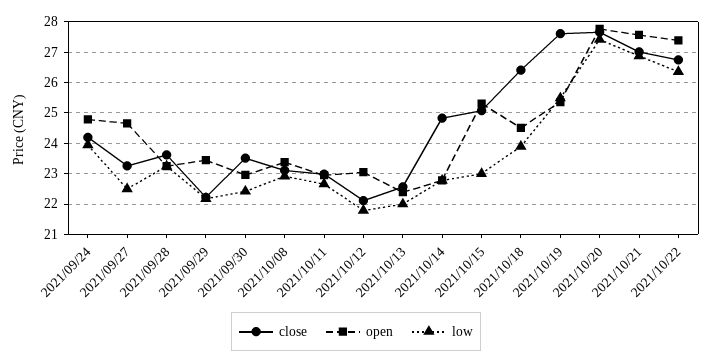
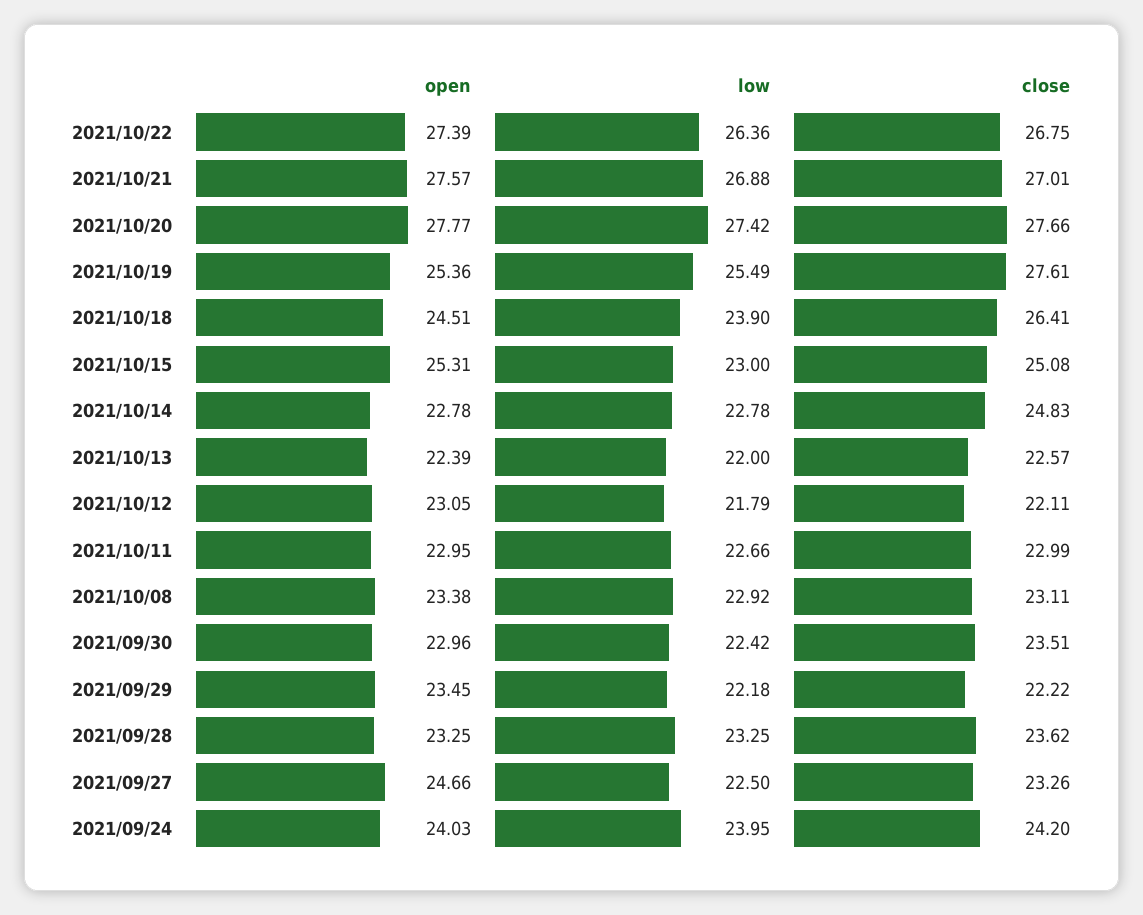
open, 2021/09/24: 24.8 -> 24.03

